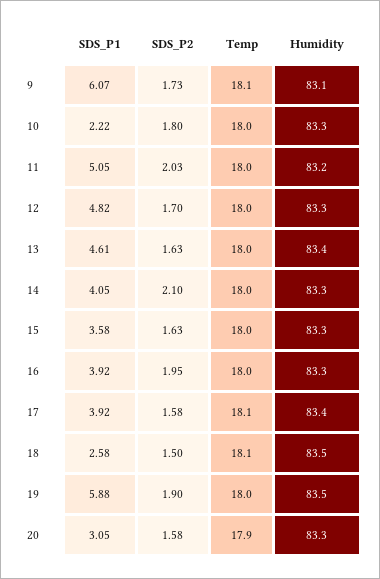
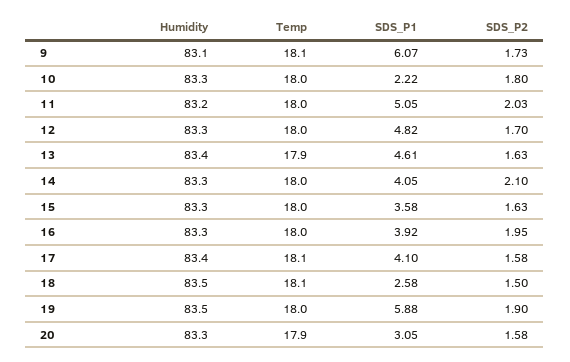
Temp, 13: 18 -> 17.9
SDS_P1, 17: 3.92 -> 4.1

